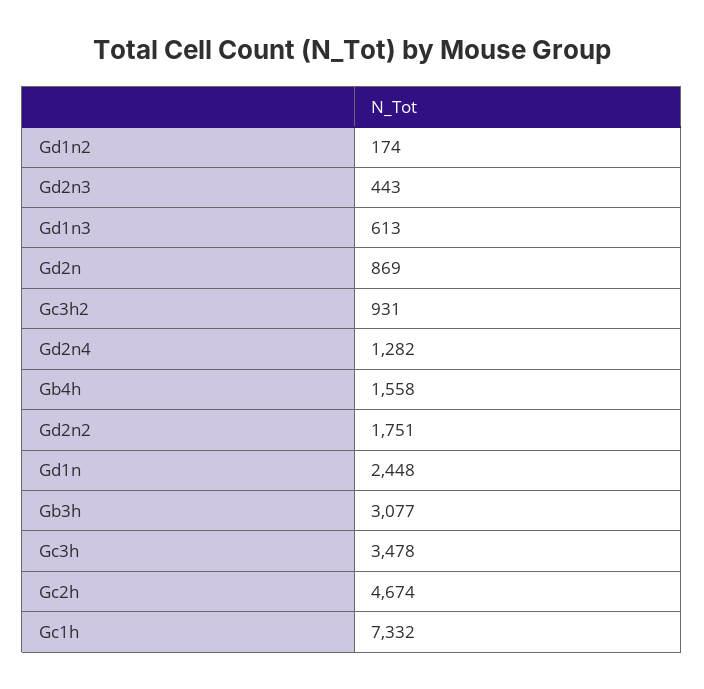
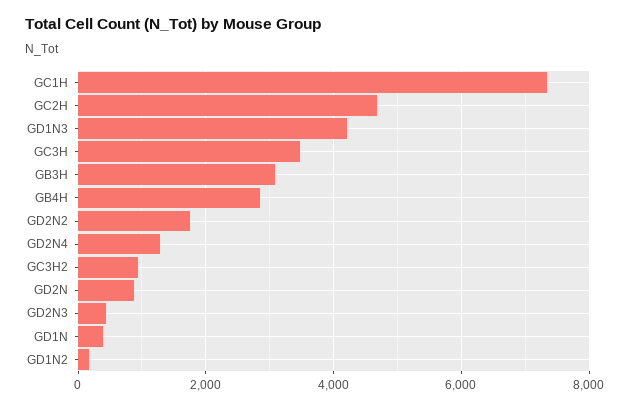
Gd1n3: 613 -> 4200
Gb4h: 1558 -> 2800
Gd1n: 2448 -> 400

